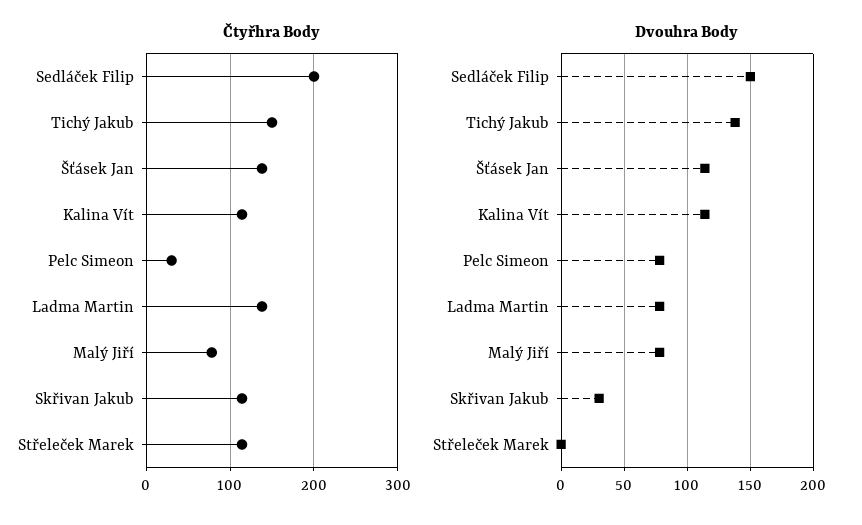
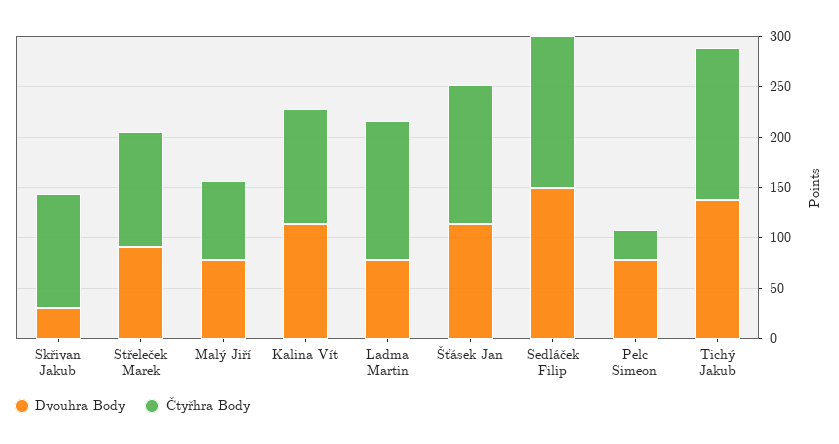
Čtyřhra Body, Sedláček Filip: 200 -> 150
Dvouhra Body, Střeleček Marek: 0 -> 90

